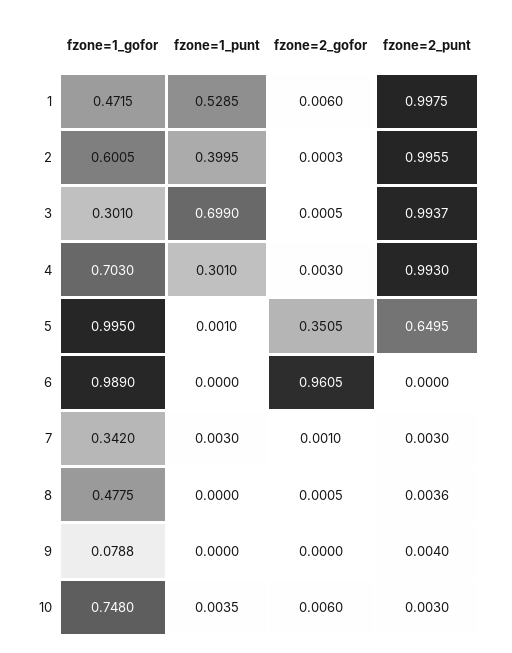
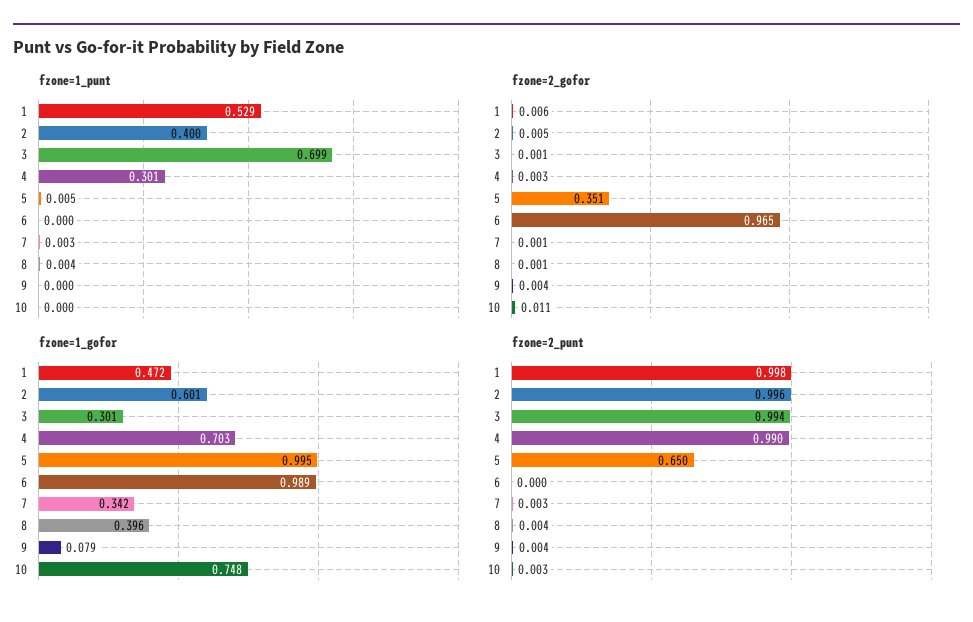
fzone=2_gofor, 2: 0.0003 -> 0.005
fzone=2_punt, 4: 0.993 -> 0.99
fzone=1_punt, 5: 0.001 -> 0.005
fzone=2_gofor, 6: 0.9605 -> 0.965
fzone=1_gofor, 8: 0.4775 -> 0.396
fzone=1_punt, 8: 0 -> 0.004
fzone=2_gofor, 9: 0 -> 0.004
fzone=1_punt, 10: 0.0035 -> 0
fzone=2_gofor, 10: 0.006 -> 0.011

